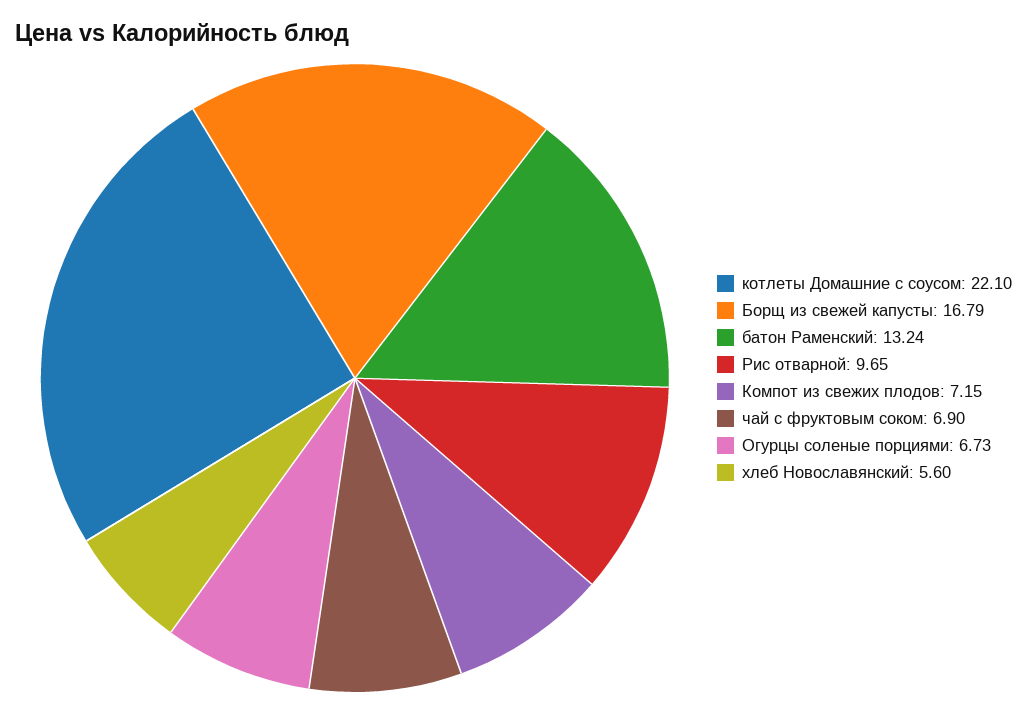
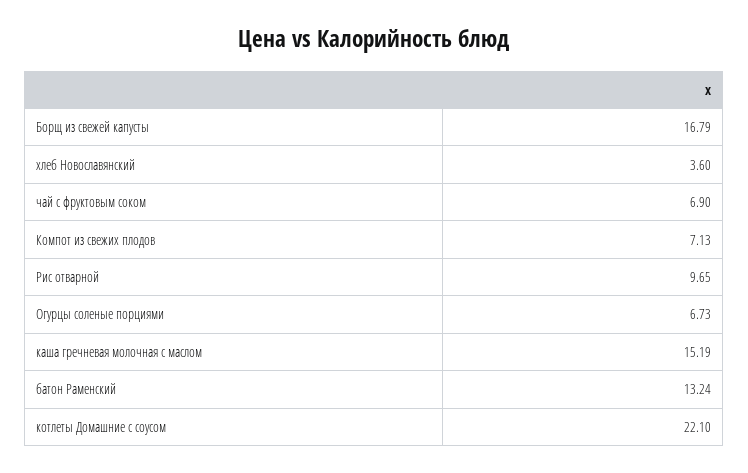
Компот из свежих плодов: 7.15 -> 7.13
хлеб Новославянский: 5.6 -> 3.6
каша гречневая молочная с маслом: none -> 15.19

